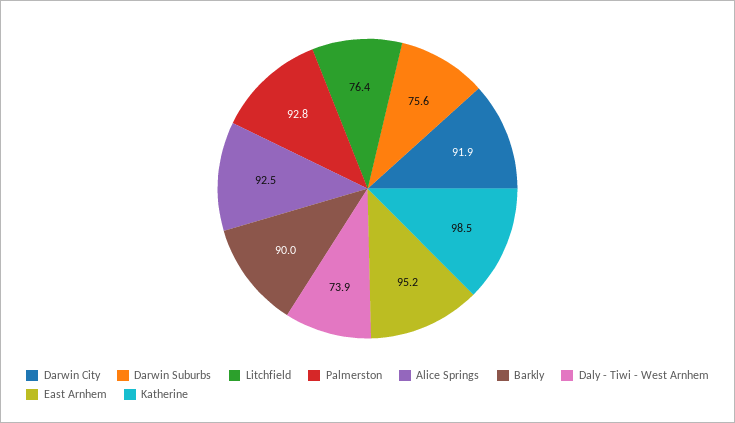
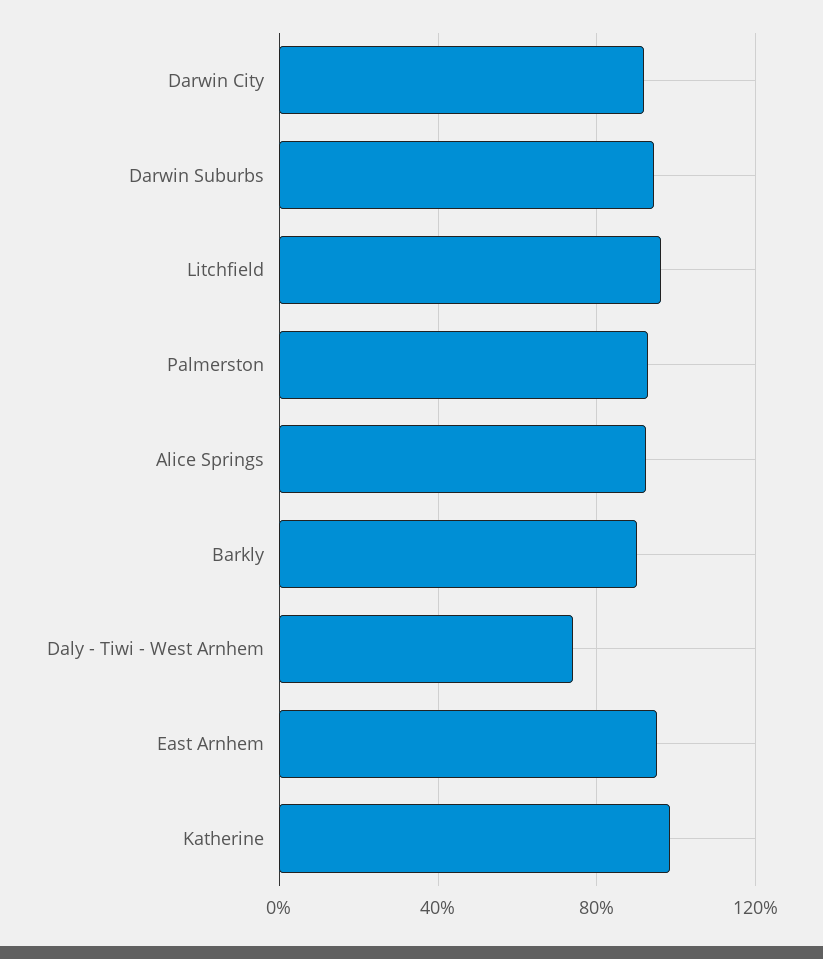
Darwin Suburbs: 75.6 -> 95
Litchfield: 76.4 -> 95

